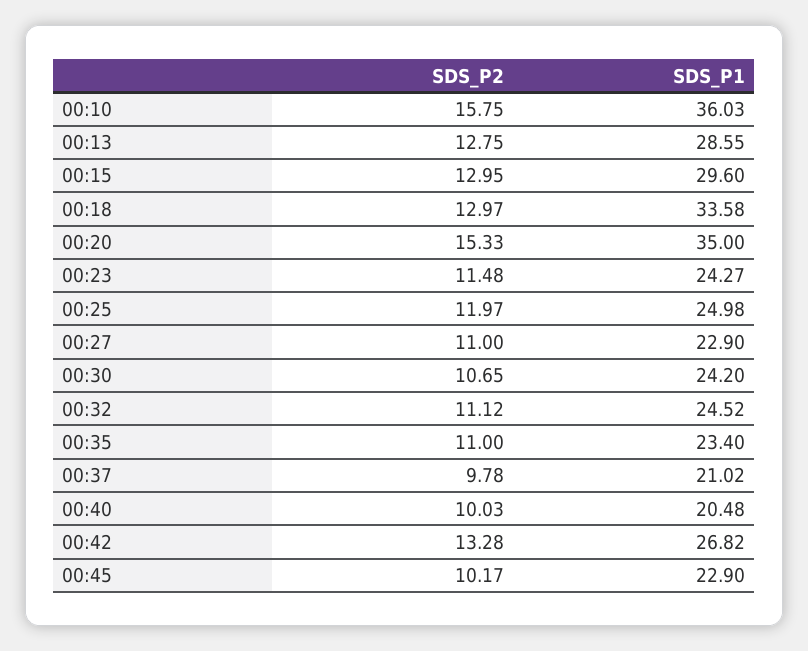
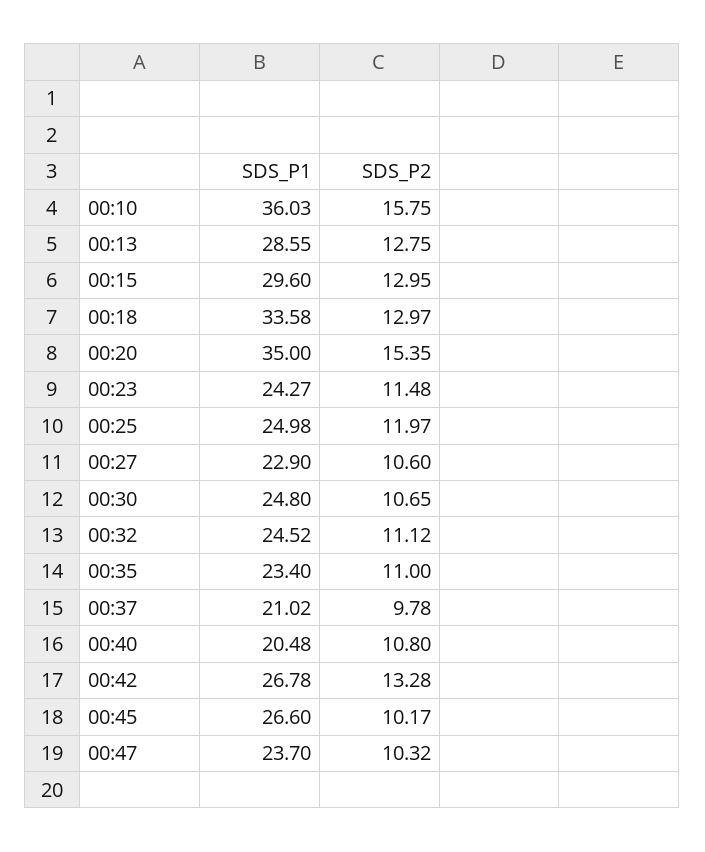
SDS_P2, 00:20: 15.33 -> 15.35
SDS_P2, 00:27: 11 -> 10.6
SDS_P1, 00:30: 24.2 -> 24.8
SDS_P2, 00:40: 10.03 -> 10.8
SDS_P1, 00:42: 26.82 -> 26.78
SDS_P1, 00:45: 22.9 -> 26.6
SDS_P1, 00:47: none -> 23.7
SDS_P2, 00:47: none -> 10.32

